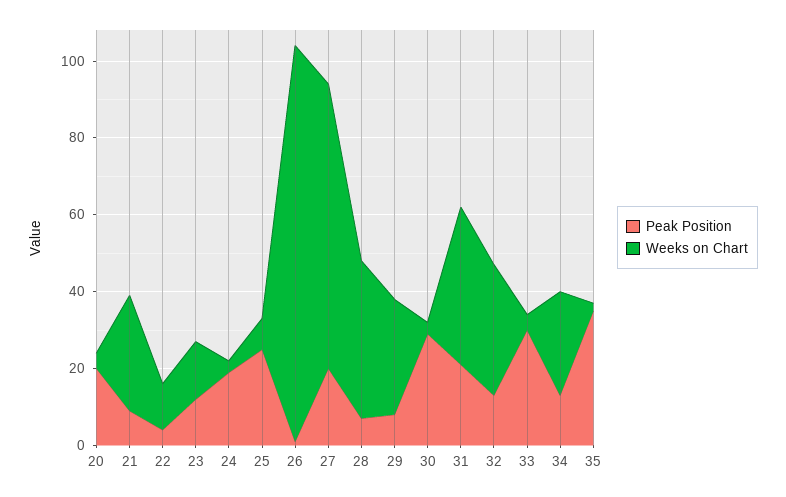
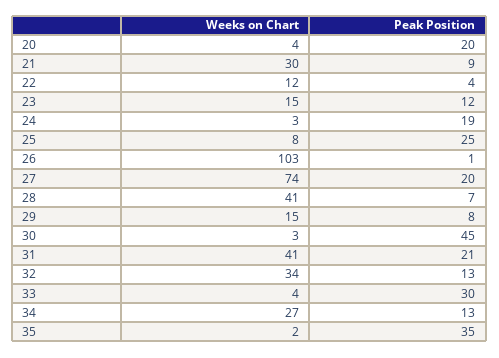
Weeks on Chart, 29: 30 -> 15
Peak Position, 30: 30 -> 45

